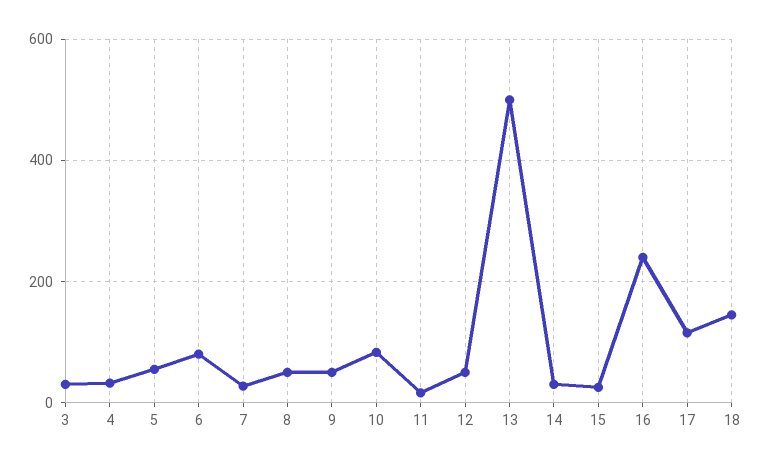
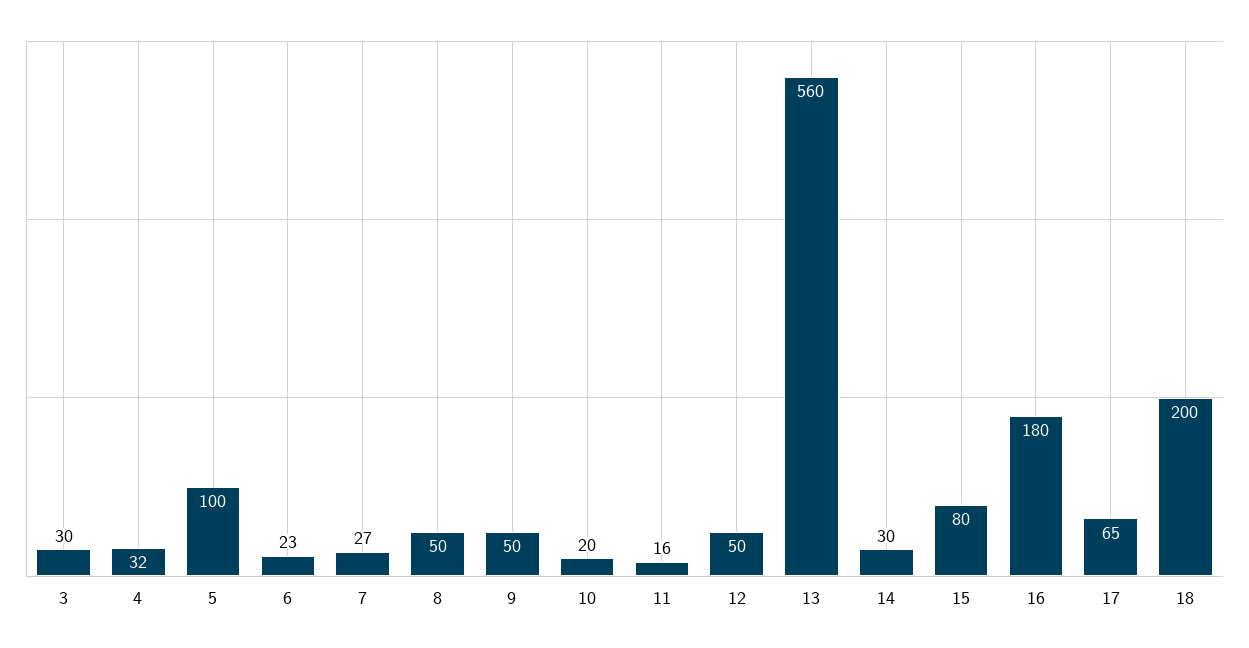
5: 60 -> 100
6: 80 -> 23
10: 80 -> 20
13: 500 -> 560
15: 20 -> 80
16: 240 -> 180
17: 120 -> 65
18: 140 -> 200

